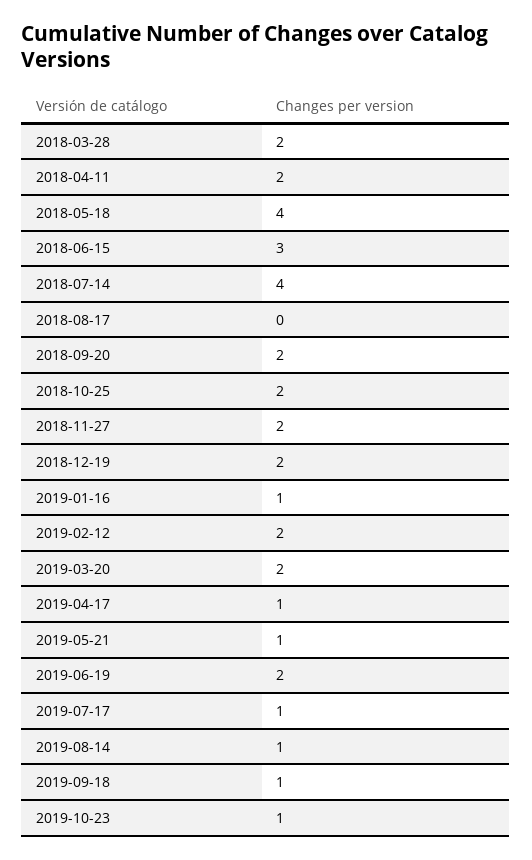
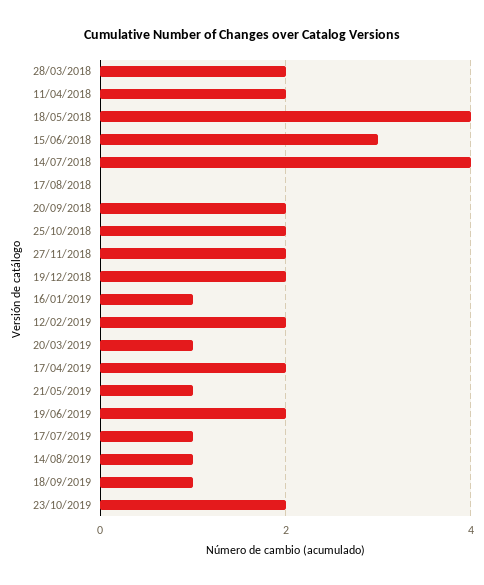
2019-03-20: 2 -> 1
2019-04-17: 1 -> 2
2019-10-23: 1 -> 2

